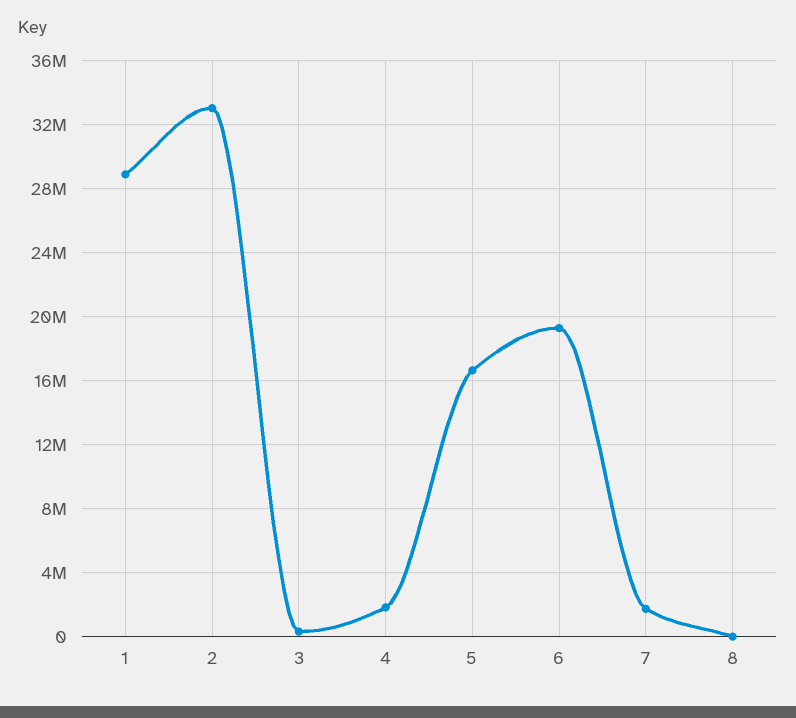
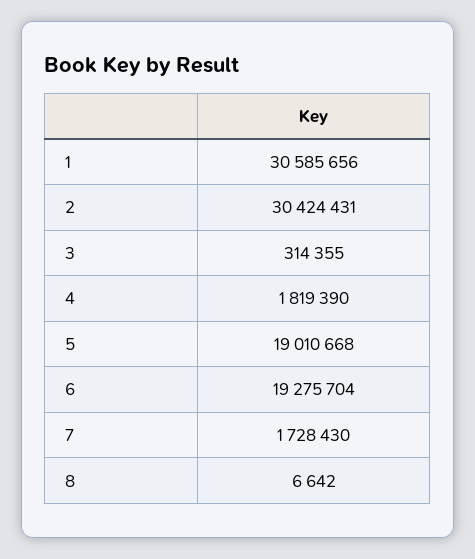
1: 29000000 -> 30585656
2: 33000000 -> 30424431
5: 16500000 -> 19010668

